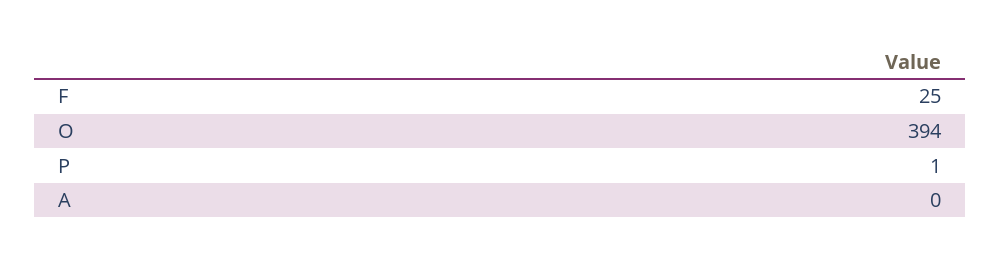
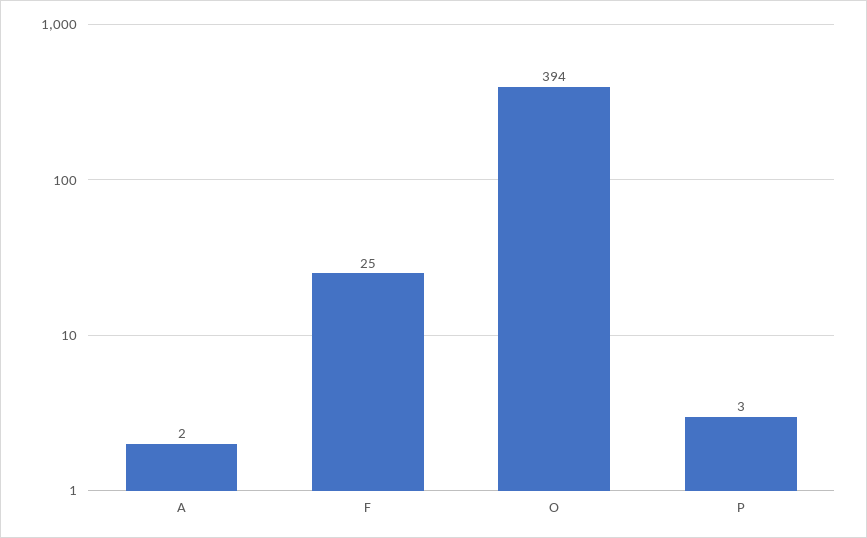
P: 1 -> 3
A: 0 -> 2

